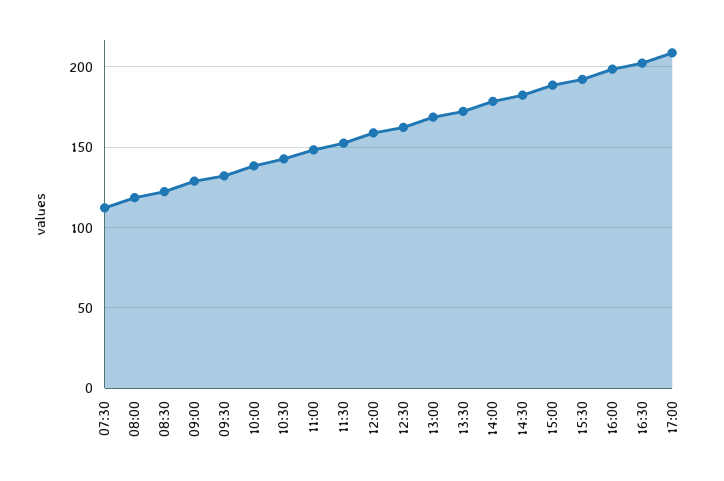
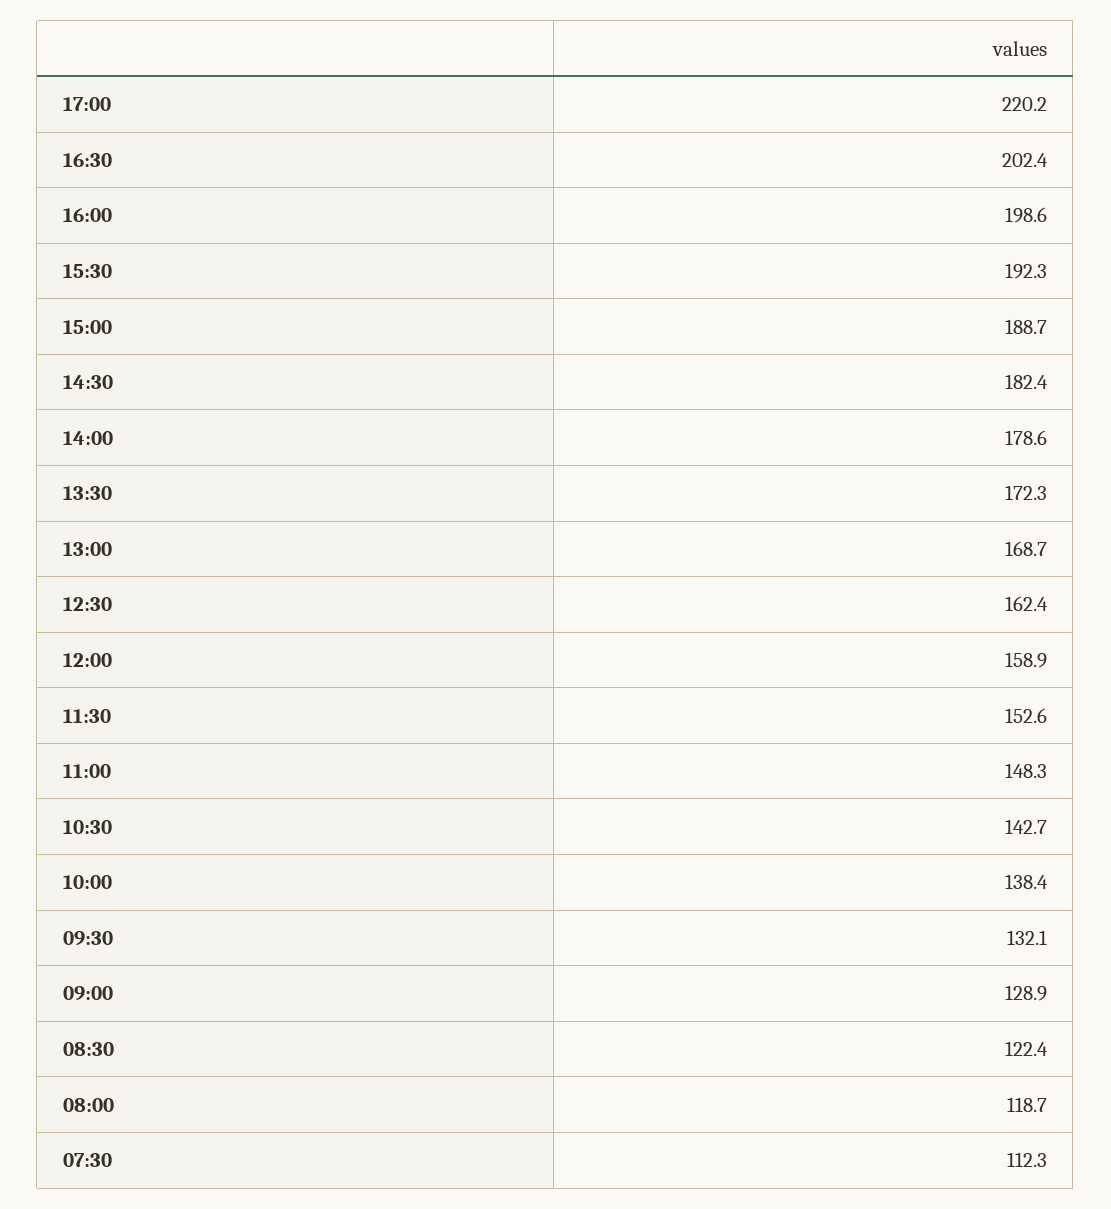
17:00: 210 -> 220.2

